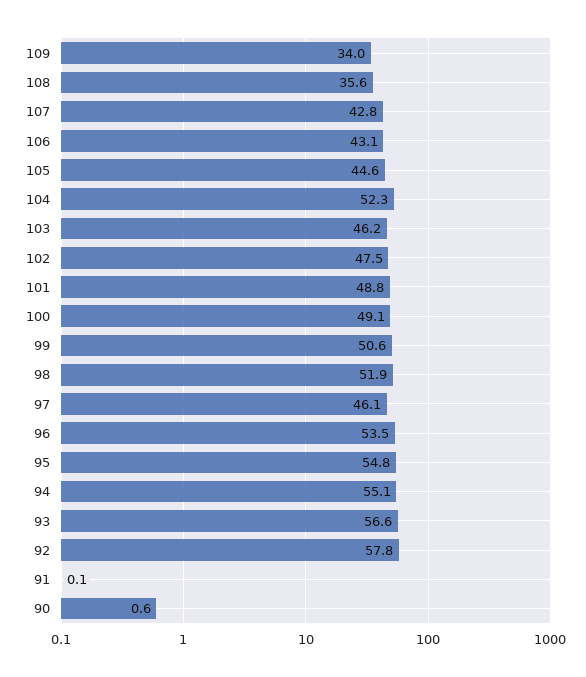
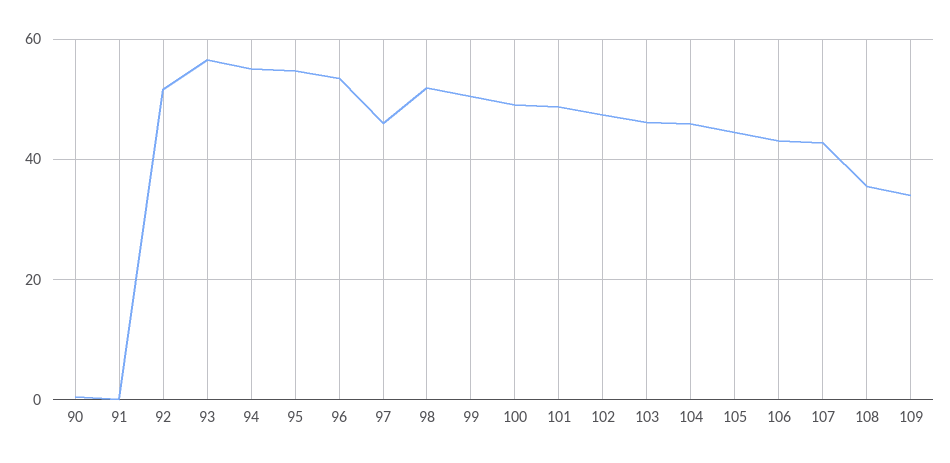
104: 52.3 -> 46
92: 57.8 -> 52

